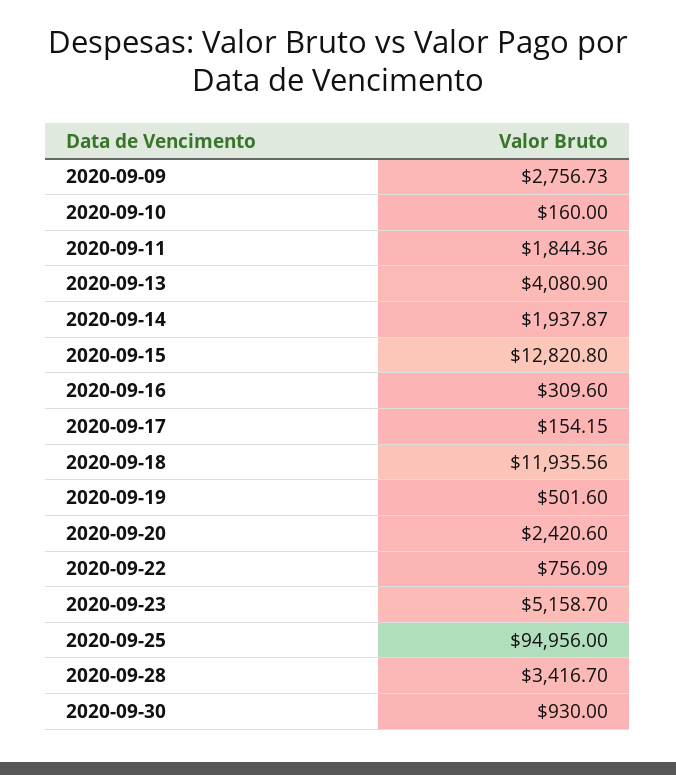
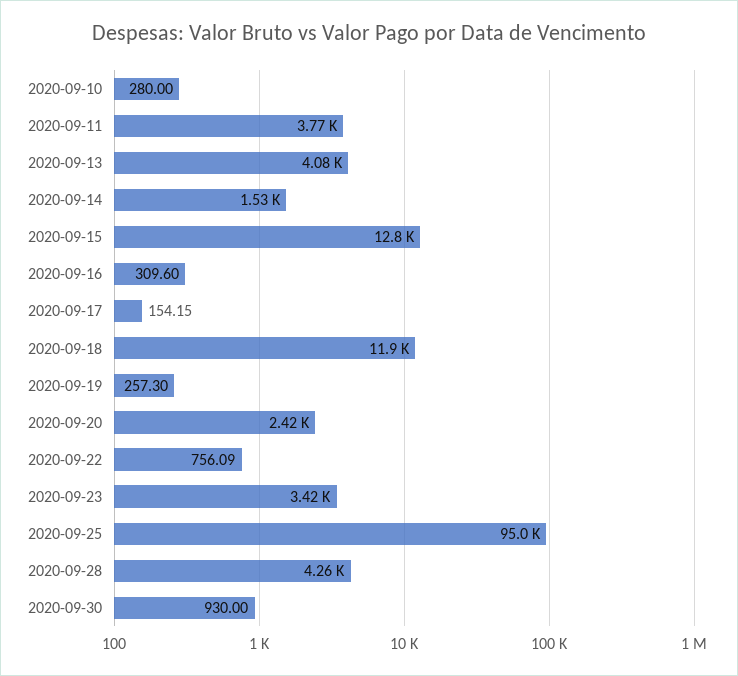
2020-09-09: 2756.73 -> none
2020-09-10: 160 -> 280
2020-09-11: 1844.36 -> 3770
2020-09-14: 1937.87 -> 1530
2020-09-19: 501.6 -> 257.3
2020-09-23: 5158.7 -> 3420
2020-09-28: 3416.7 -> 4260

